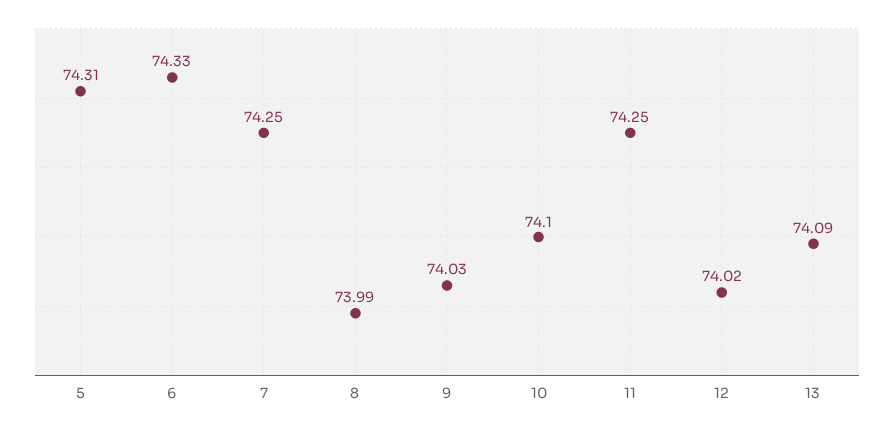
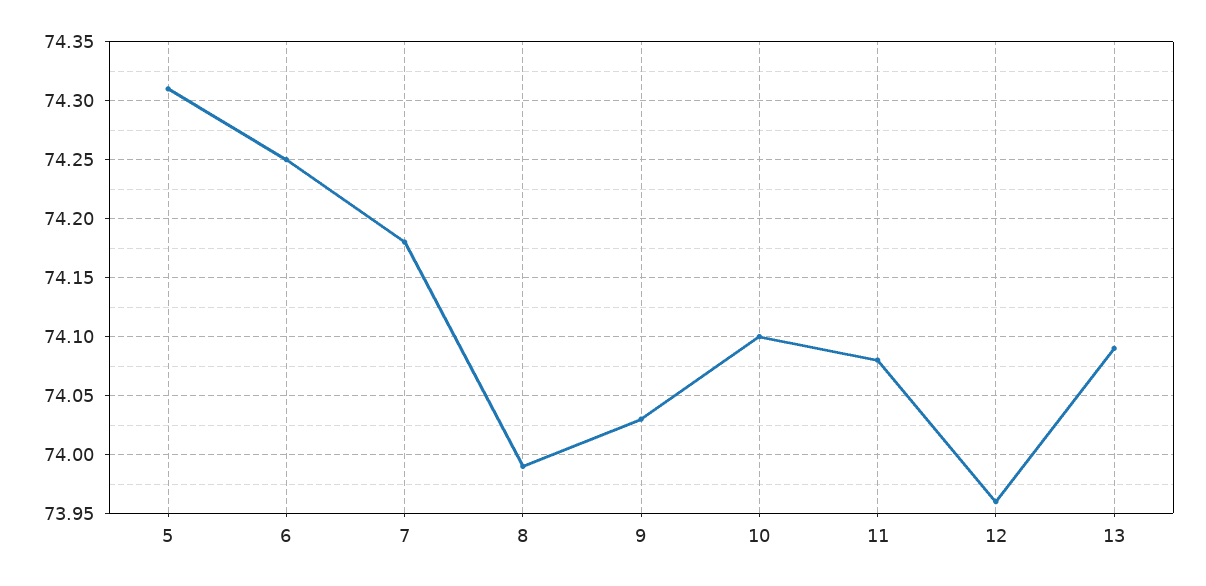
6: 74.33 -> 74.25
7: 74.25 -> 74.18
11: 74.25 -> 74.08
12: 74.02 -> 73.96

